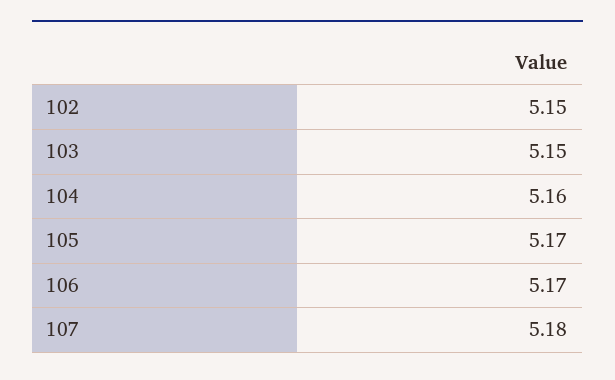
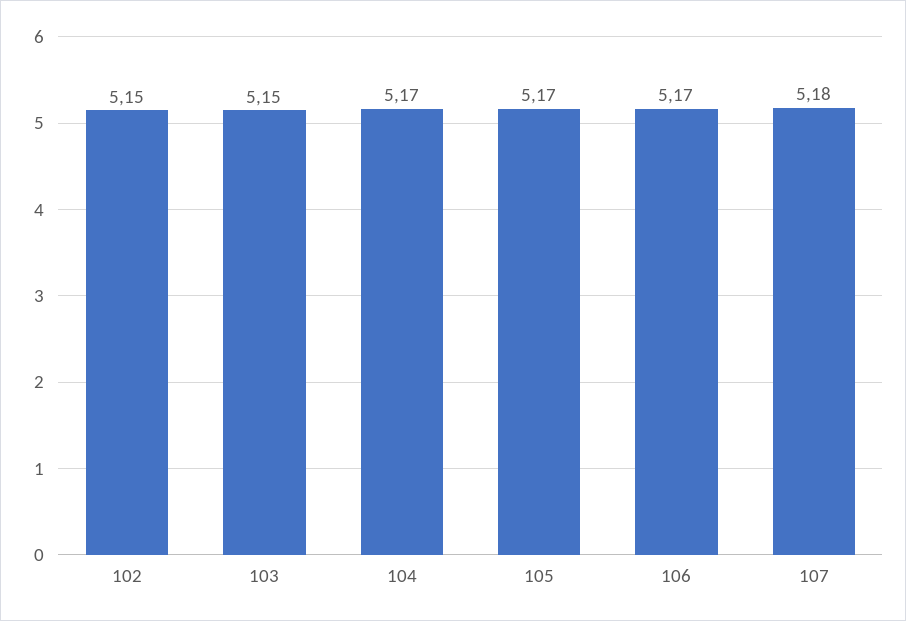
104: 5.16 -> 5.17

